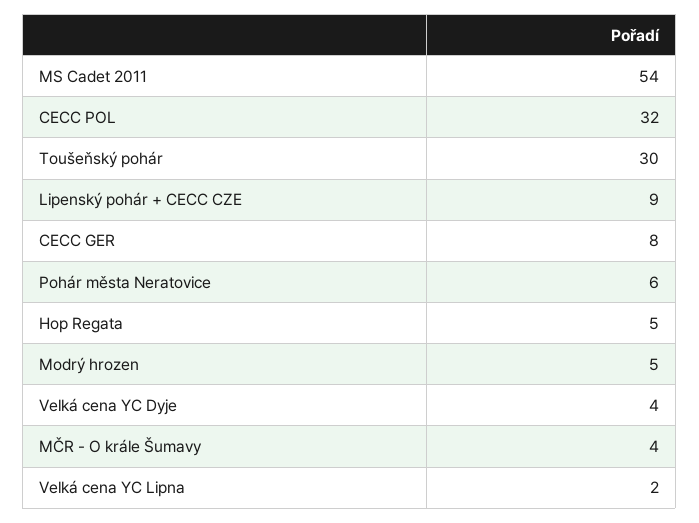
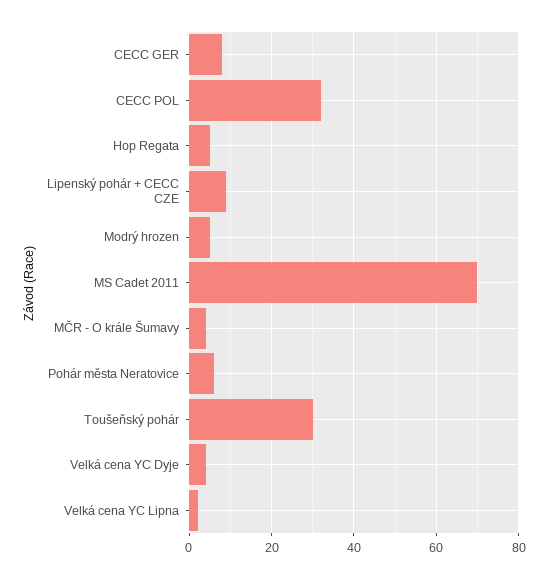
MS Cadet 2011: 54 -> 70

